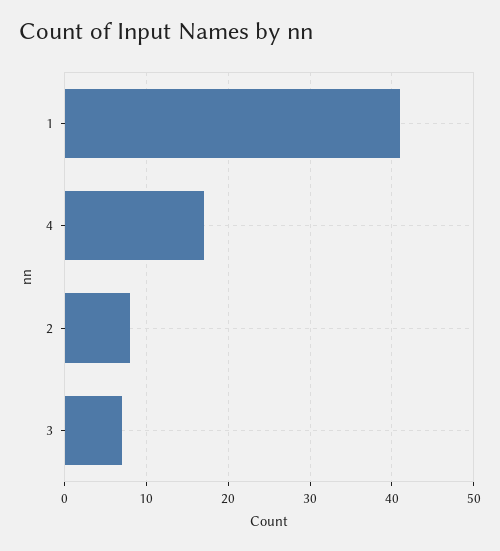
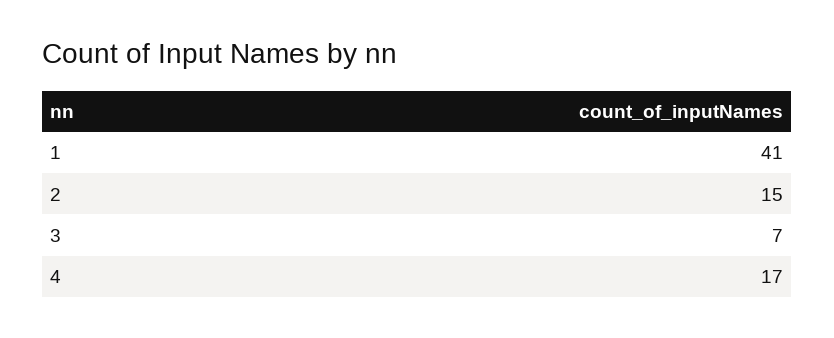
2: 8 -> 15

